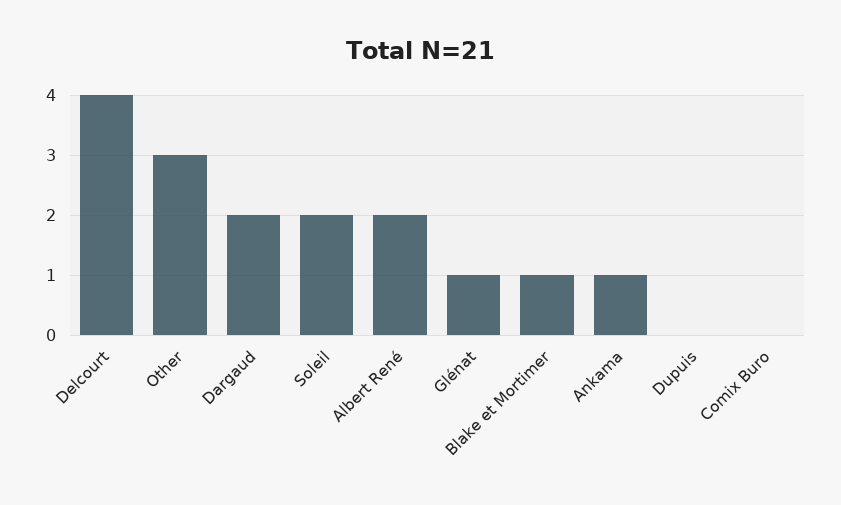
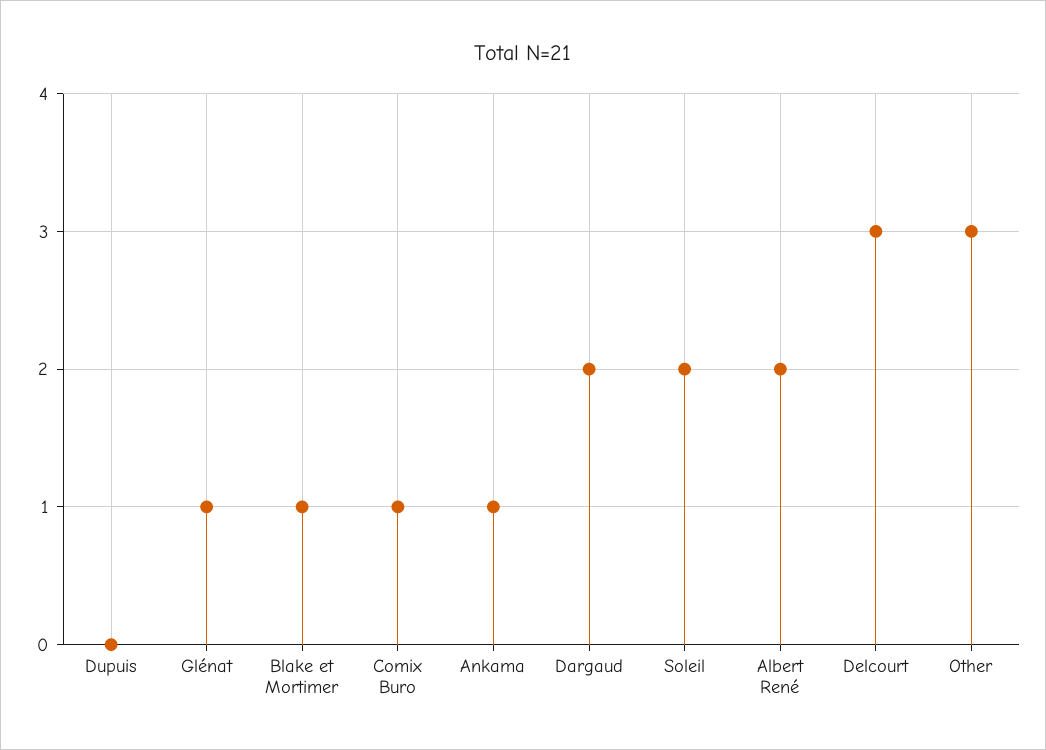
Delcourt: 4 -> 3
Comix Buro: 0 -> 1

